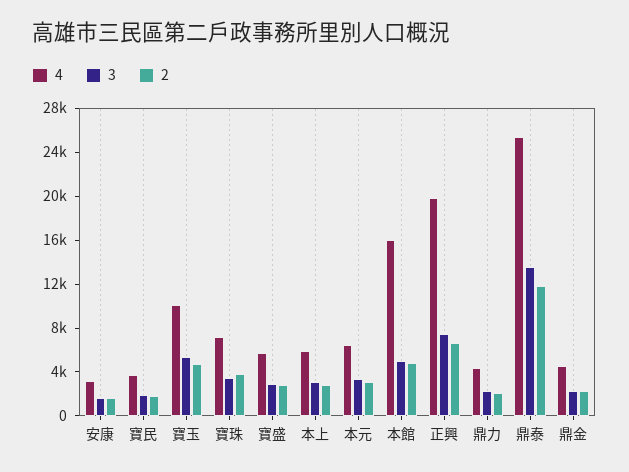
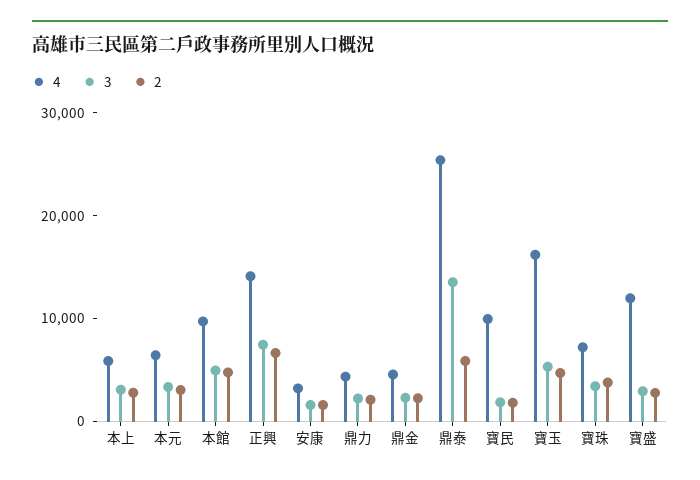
4, 寶民: 4000 -> 10000
4, 寶玉: 10000 -> 16000
4, 寶盛: 6000 -> 12000
4, 本館: 16000 -> 10000
4, 正興: 20000 -> 14000
2, 鼎泰: 12000 -> 6000

